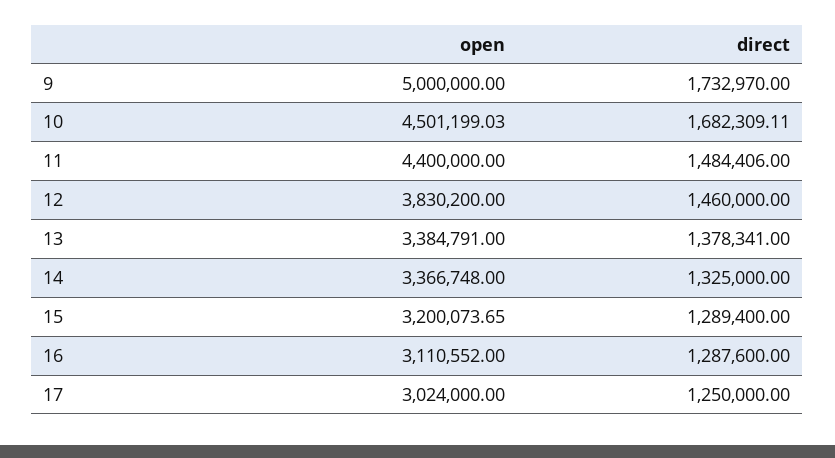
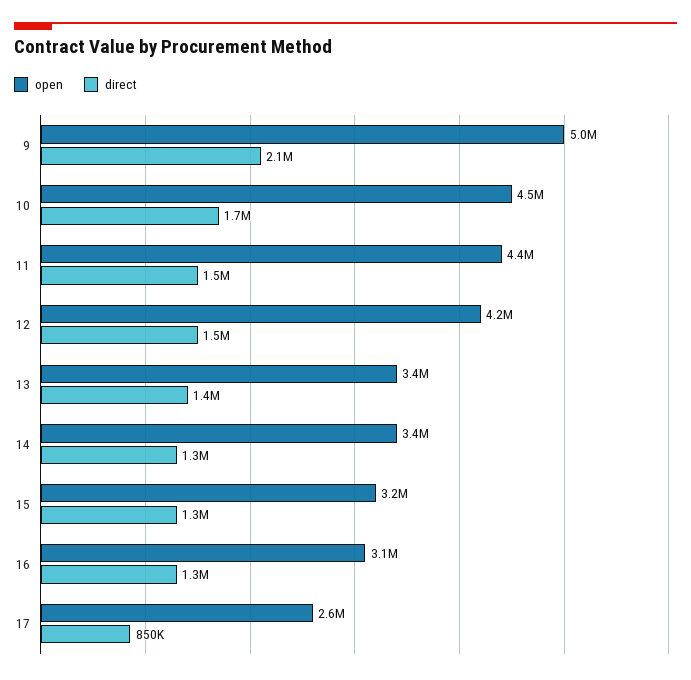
direct, 9: 1732970 -> 2100000
open, 12: 3830200 -> 4200000
open, 17: 3024000 -> 2600000
direct, 17: 1250000 -> 850000

